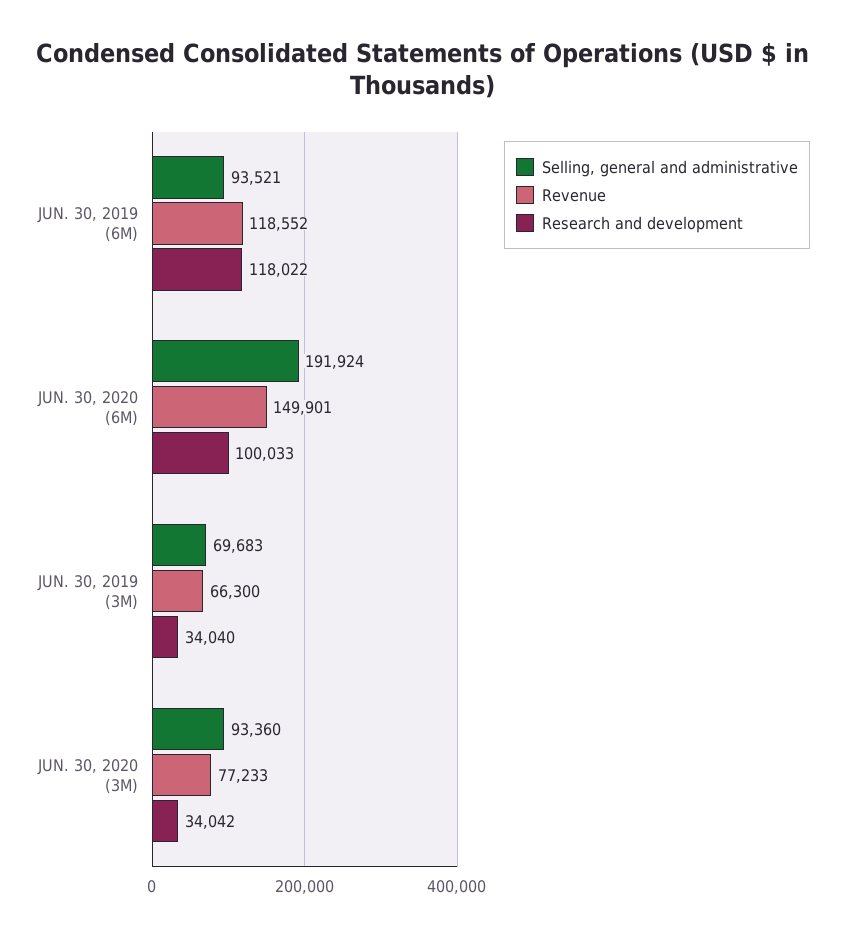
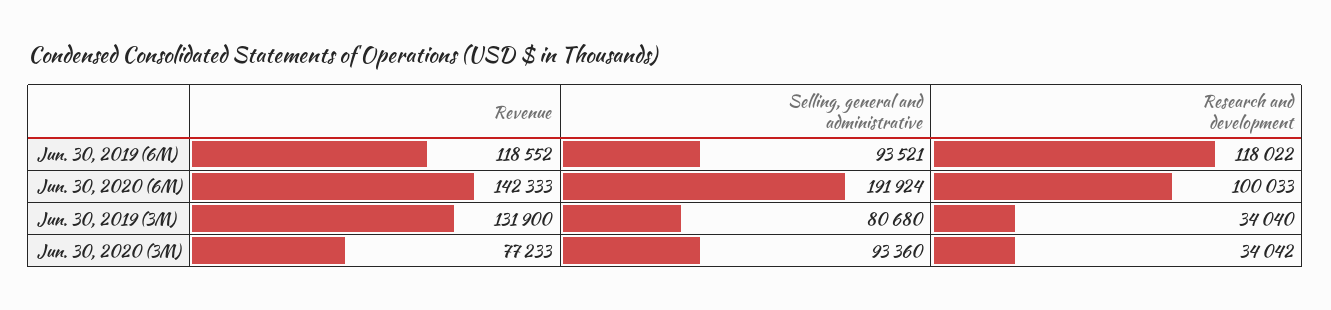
Revenue, JUN. 30, 2020 (6M): 149901 -> 142333
Selling, general and administrative, JUN. 30, 2019 (3M): 69683 -> 80680
Revenue, JUN. 30, 2019 (3M): 66300 -> 131900

